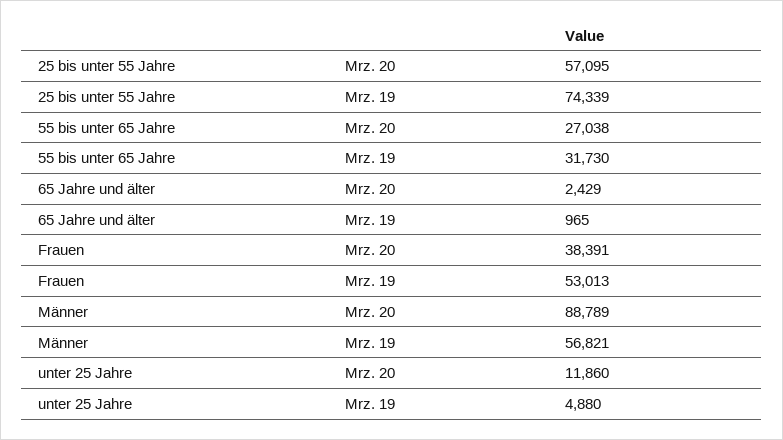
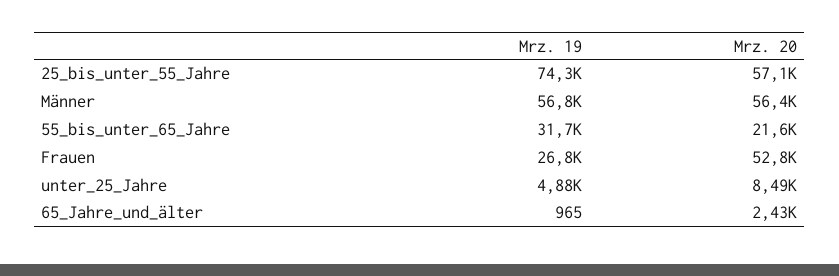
55 bis unter 65 Jahre, Mrz. 20: 27038 -> 21600
Frauen, Mrz. 20: 38391 -> 52800
Frauen, Mrz. 19: 53013 -> 26800
Männer, Mrz. 20: 88789 -> 56400
unter 25 Jahre, Mrz. 20: 11860 -> 8490

